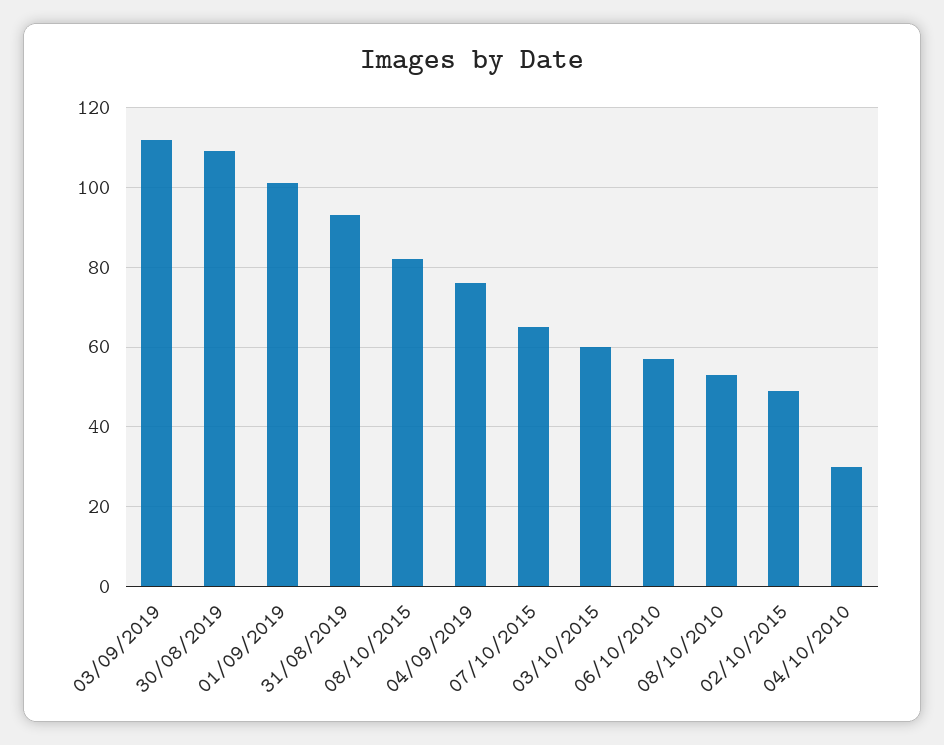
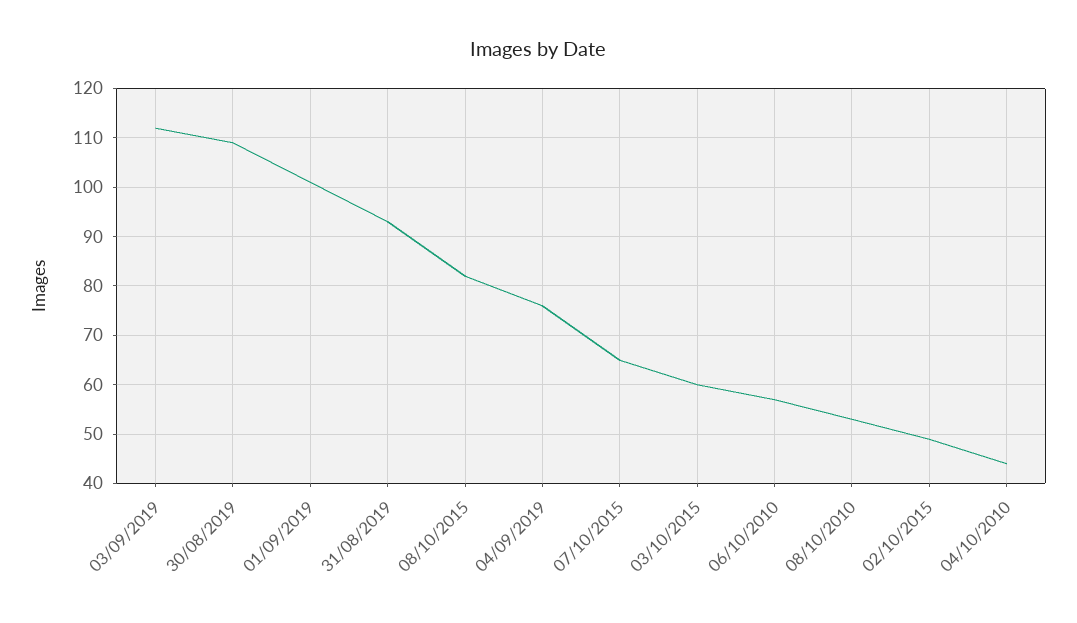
04/10/2010: 30 -> 45

